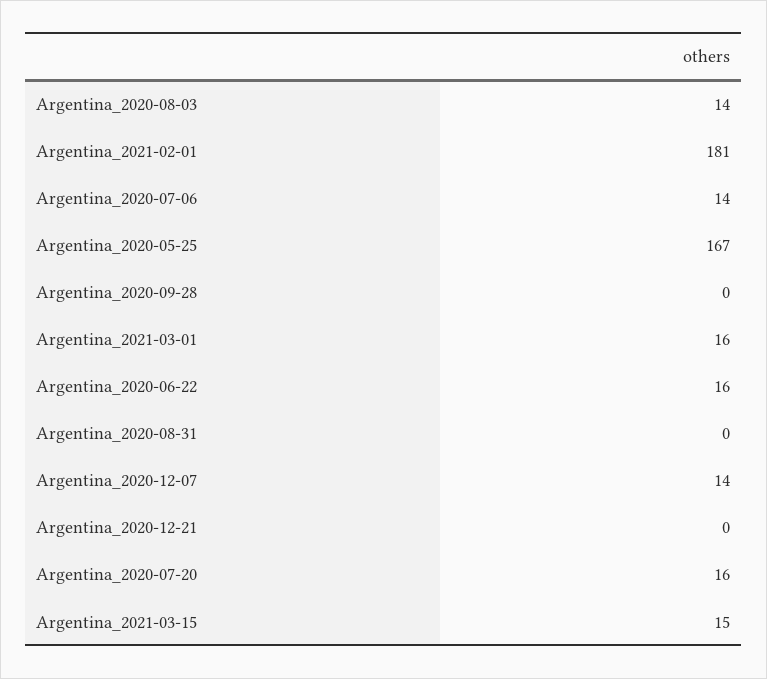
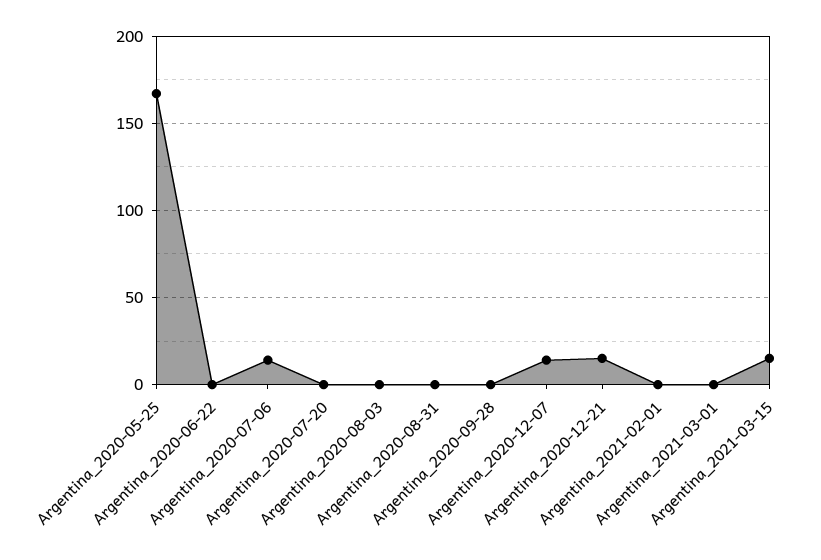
Argentina_2020-08-03: 14 -> 0
Argentina_2021-02-01: 181 -> 0
Argentina_2021-03-01: 16 -> 0
Argentina_2020-06-22: 16 -> 0
Argentina_2020-12-21: 0 -> 15
Argentina_2020-07-20: 16 -> 0

